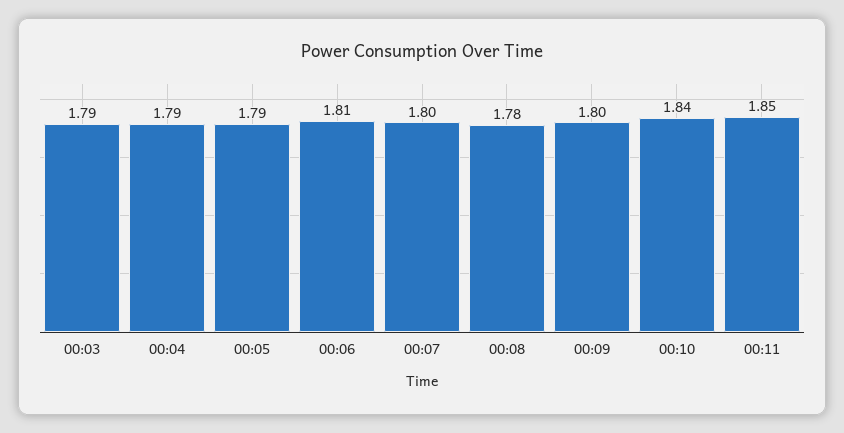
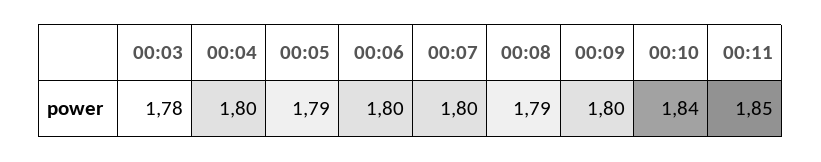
00:03: 1.79 -> 1.78
00:04: 1.79 -> 1.8
00:06: 1.81 -> 1.8
00:08: 1.78 -> 1.79

